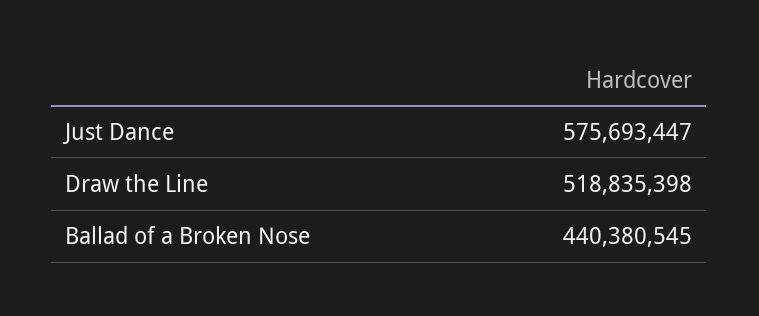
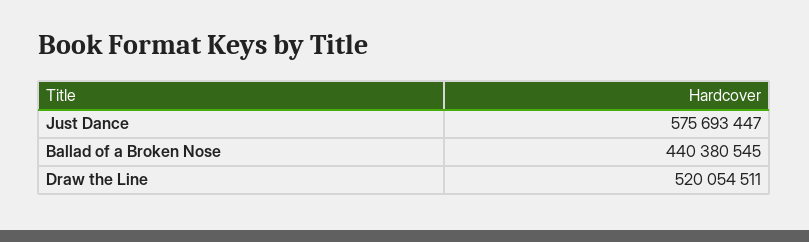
Draw the Line: 518835398 -> 520054511

